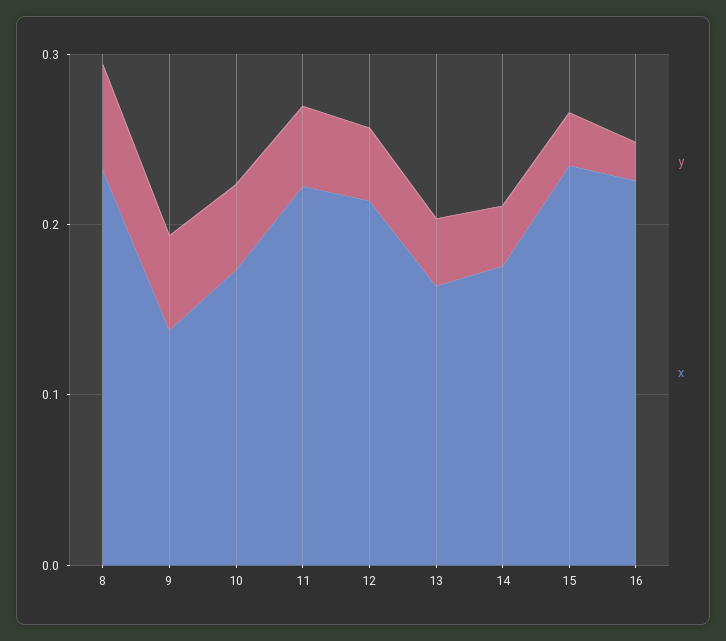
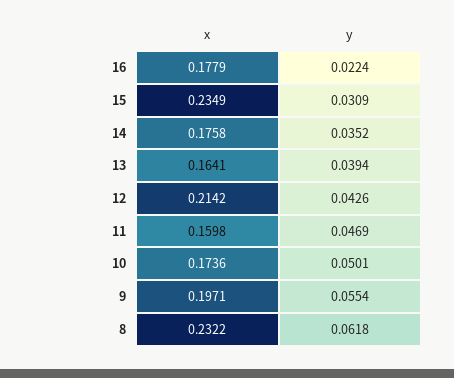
x, 9: 0.14 -> 0.1971
x, 11: 0.22 -> 0.1598
x, 16: 0.22 -> 0.1779

